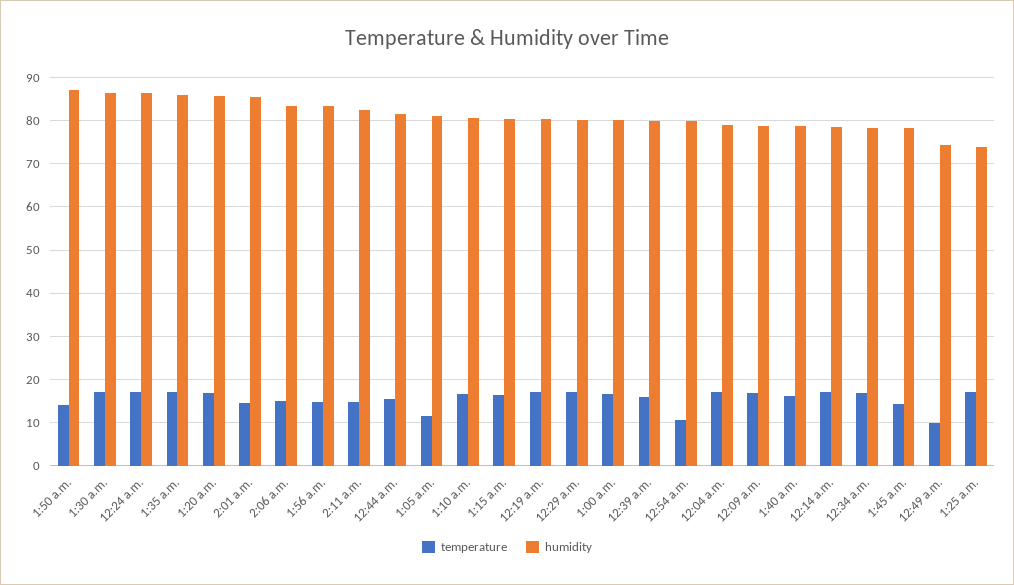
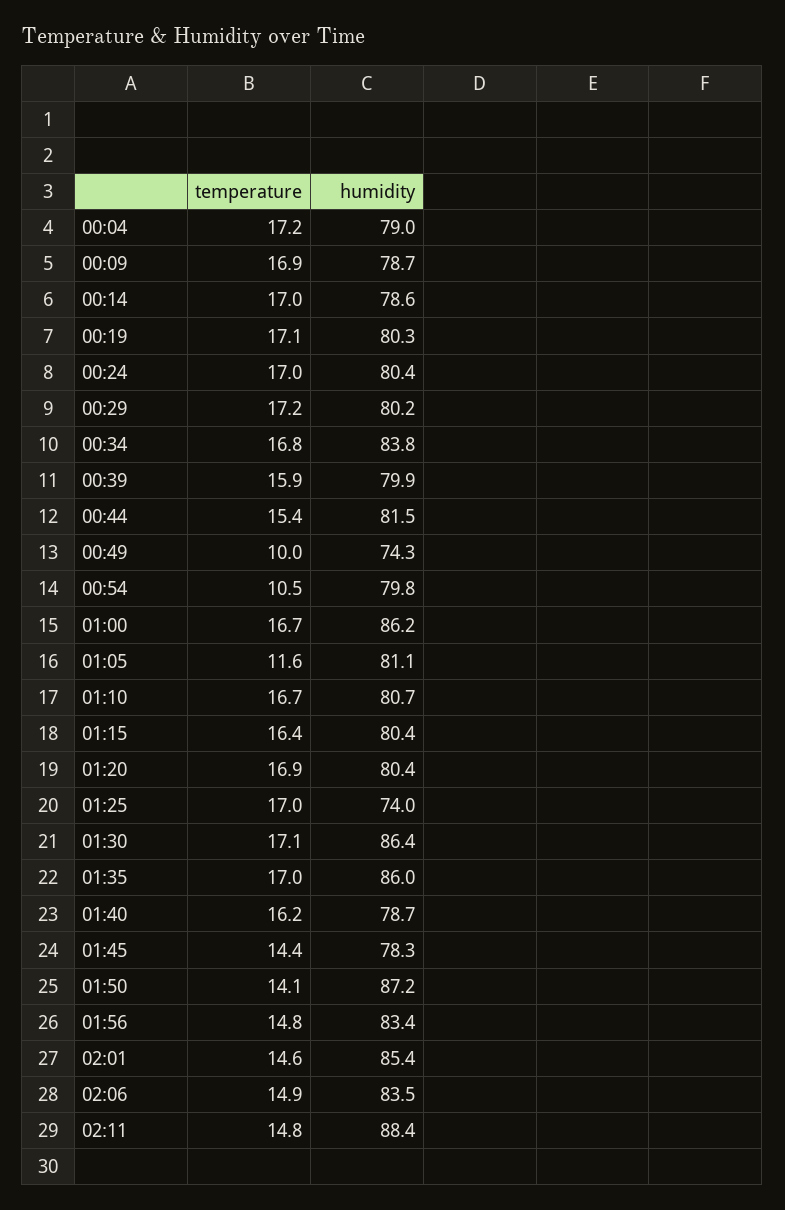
humidity, 12:24 a.m.: 86 -> 80.4
humidity, 1:20 a.m.: 86 -> 80.4
humidity, 2:11 a.m.: 82 -> 88.4
humidity, 1:00 a.m.: 80 -> 86.2
humidity, 12:34 a.m.: 78 -> 83.8

